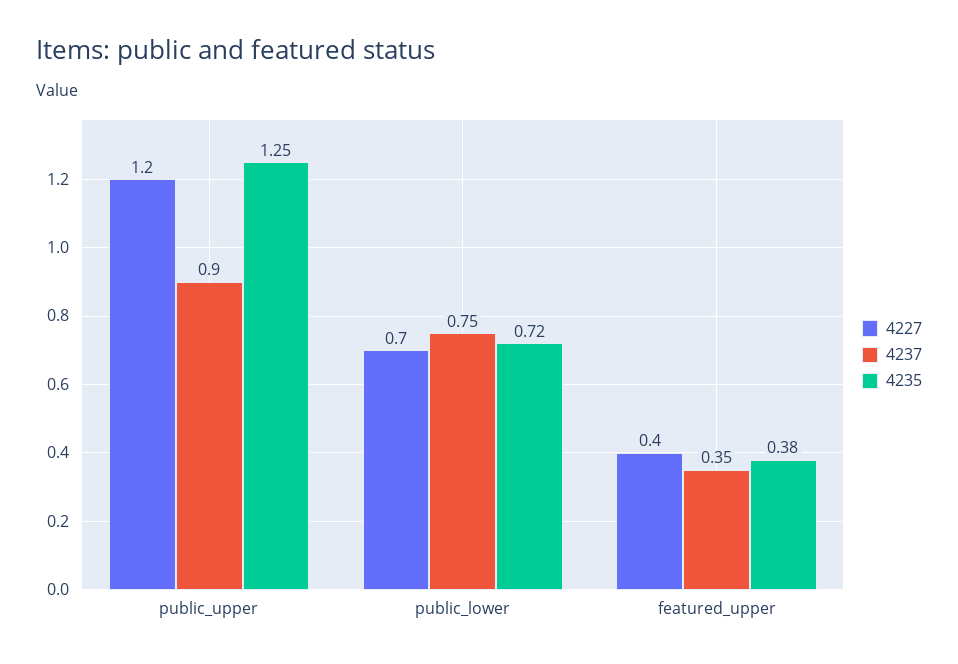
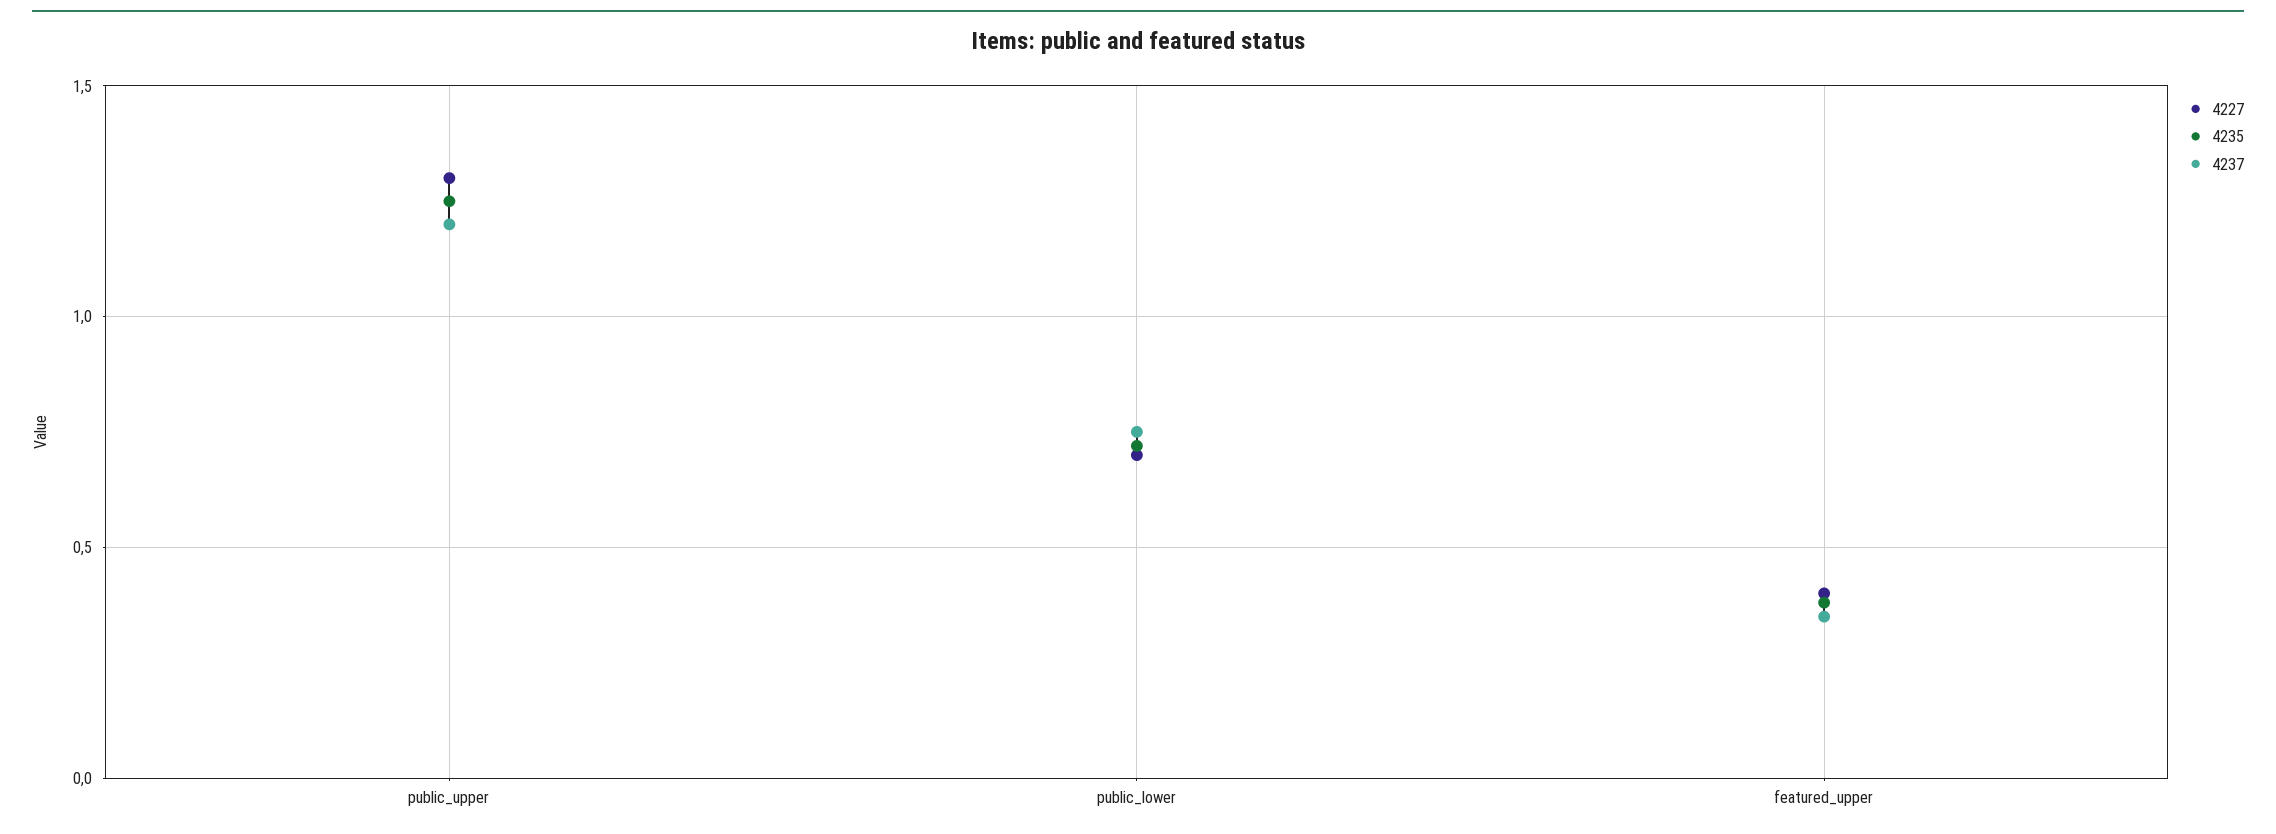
4227, public_upper: 1.2 -> 1.3
4237, public_upper: 0.9 -> 1.2

